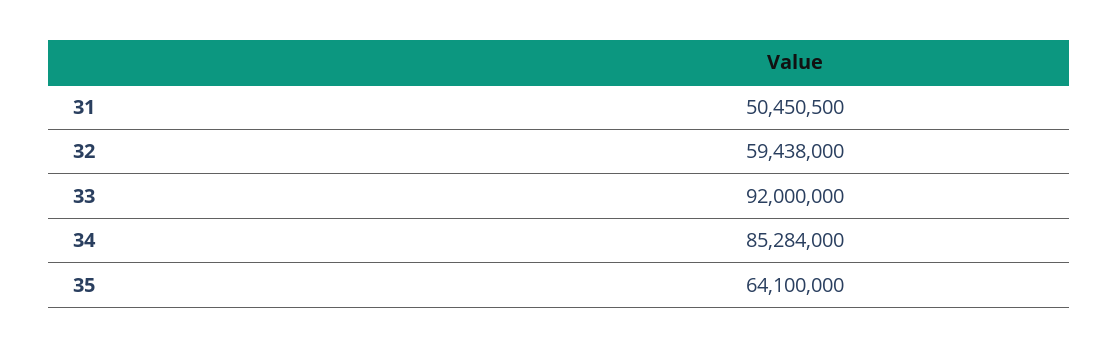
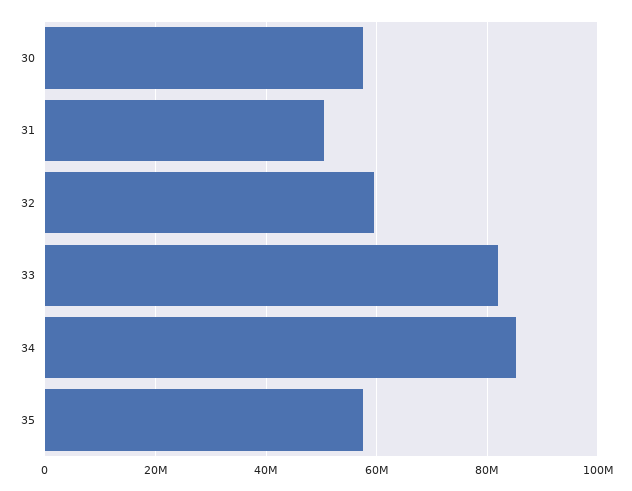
33: 92000000 -> 82000000
35: 64100000 -> 58000000
30: none -> 58000000

